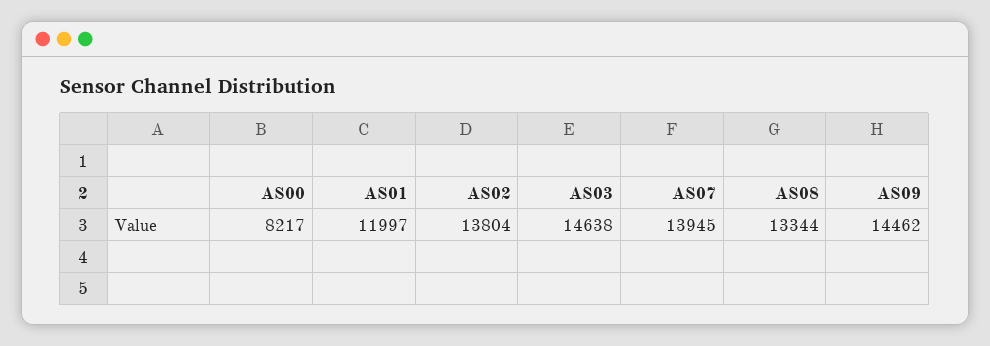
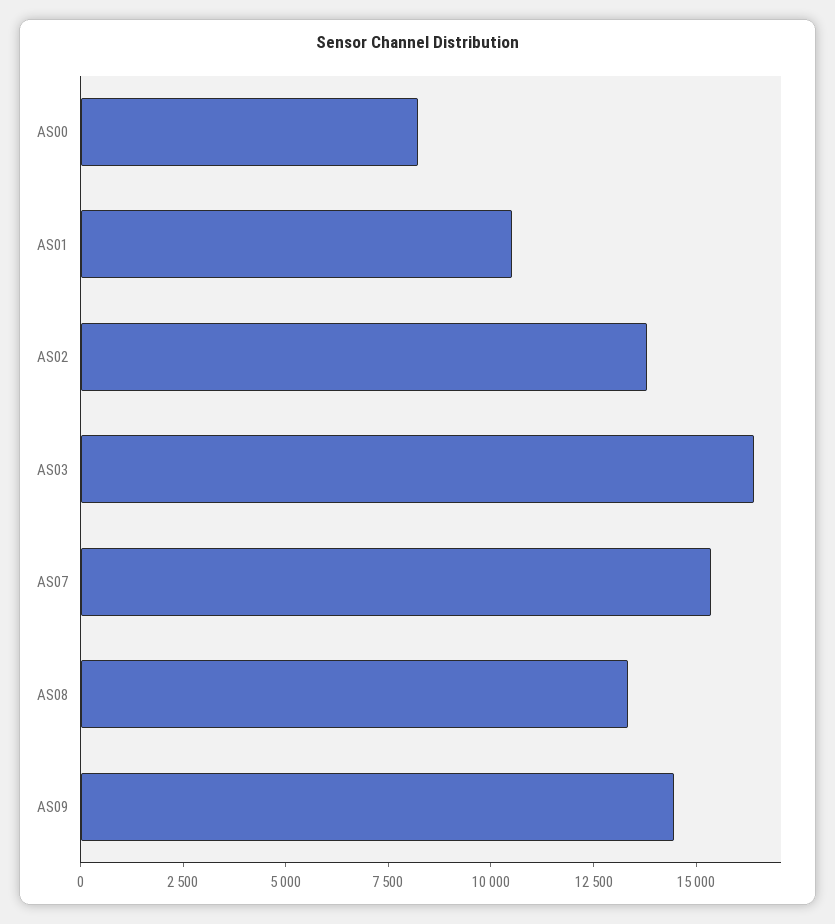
AS01: 11997 -> 10500
AS03: 14638 -> 16500
AS07: 13945 -> 15500

